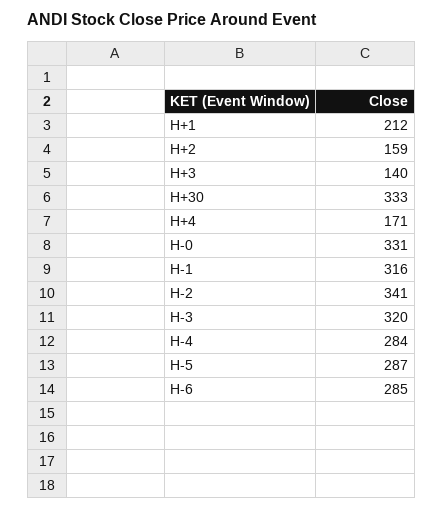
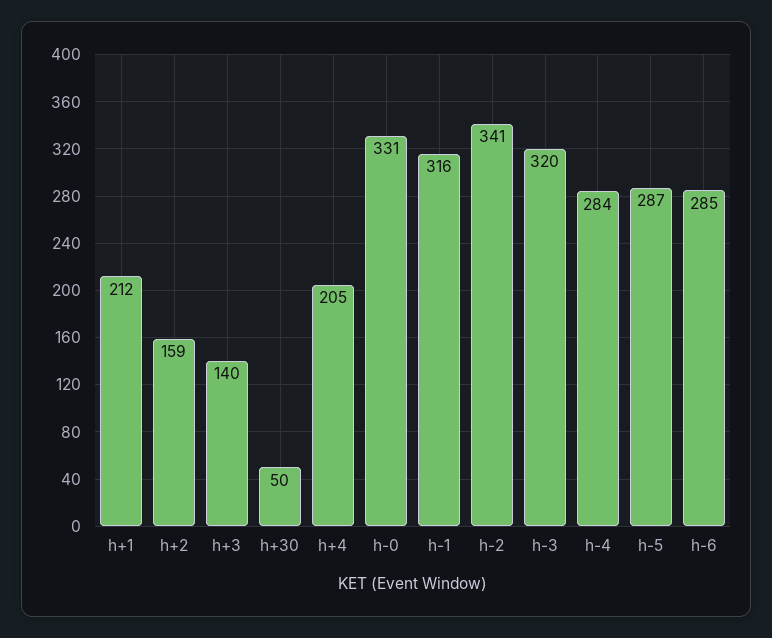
H+30: 333 -> 50
H+4: 171 -> 205

